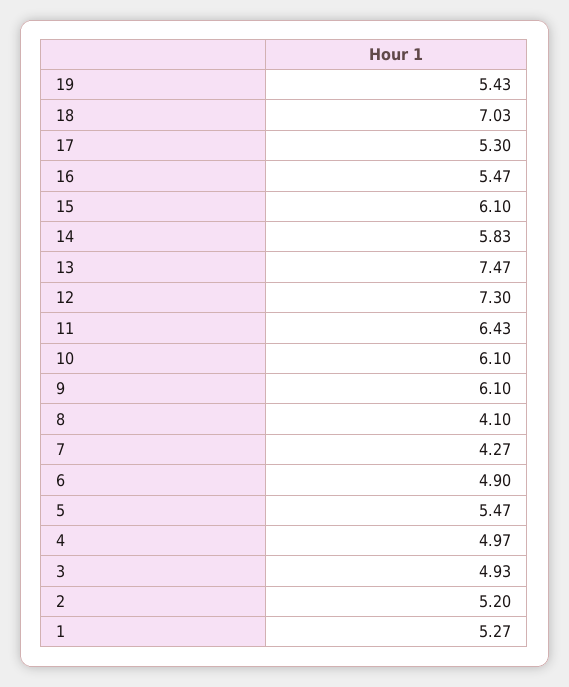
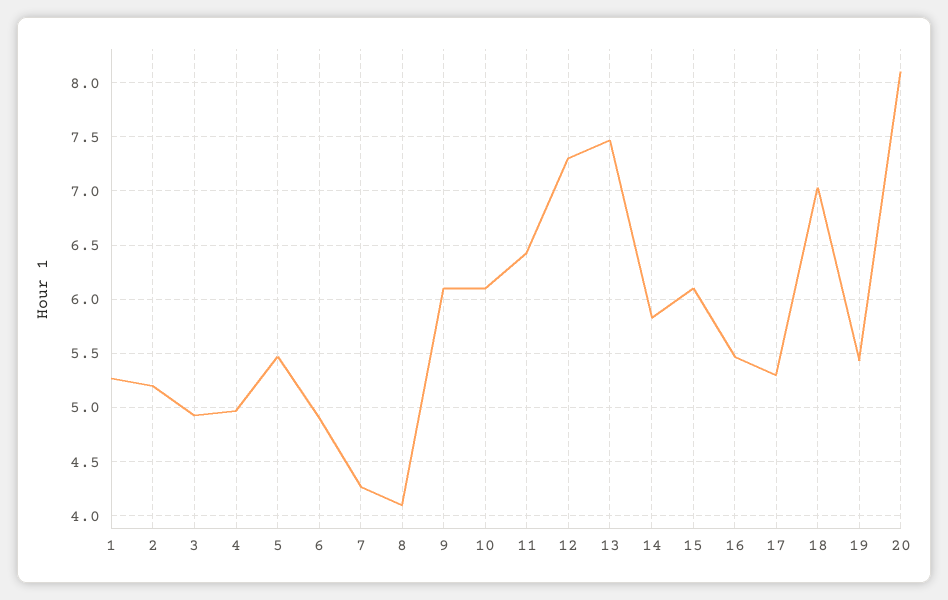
20: none -> 8.1

